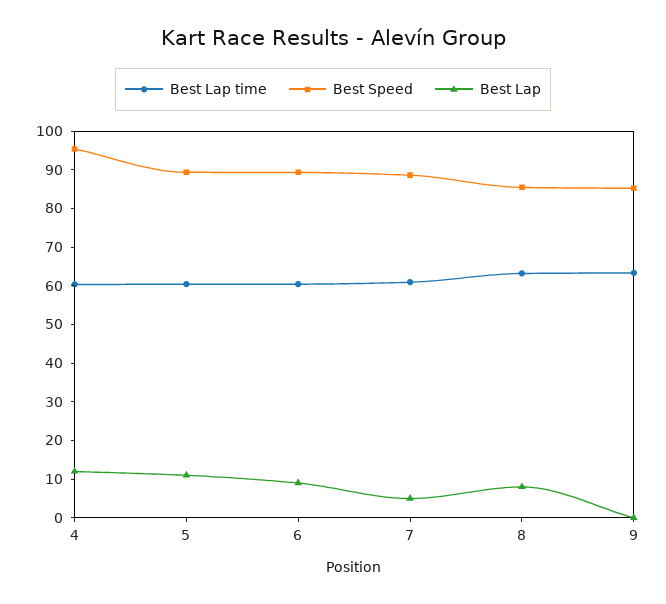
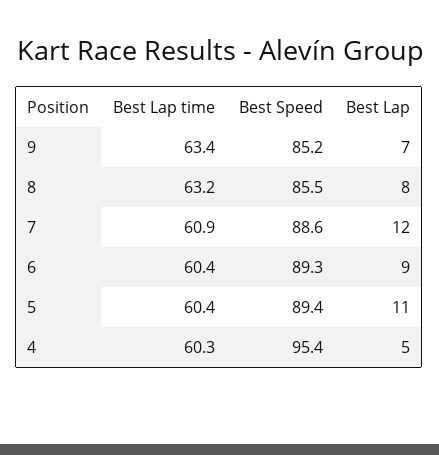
Best Lap, 4: 12.5 -> 5
Best Lap, 7: 5 -> 12
Best Lap, 9: 0 -> 7

